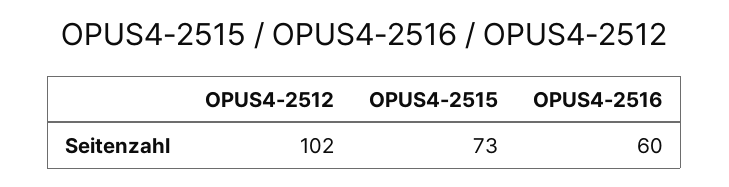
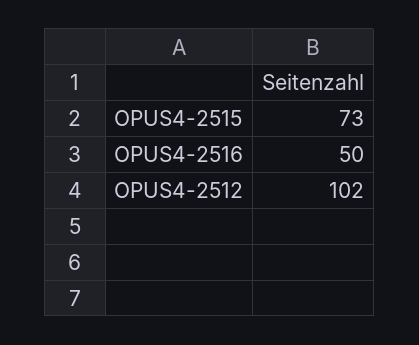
OPUS4-2516: 60 -> 50

